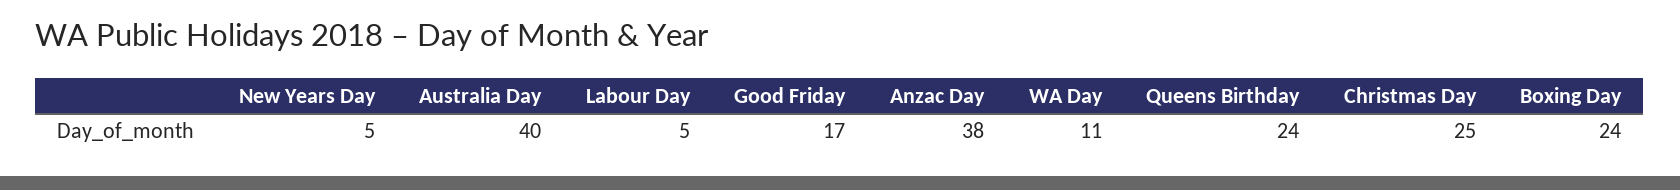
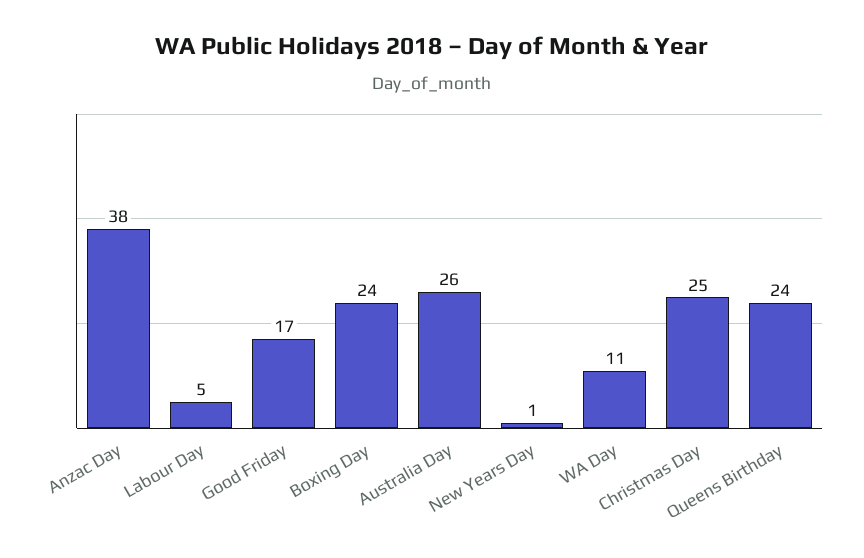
New Years Day: 5 -> 1
Australia Day: 40 -> 26

